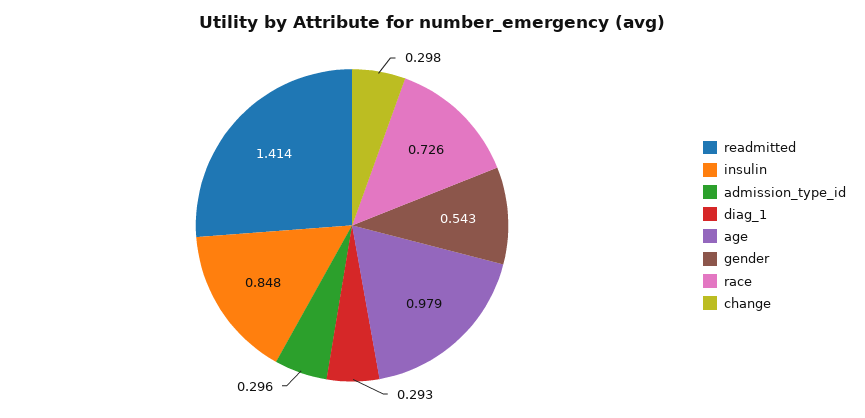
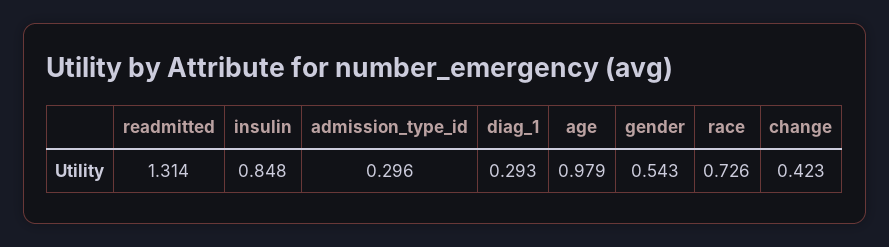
readmitted: 1.414 -> 1.314
change: 0.298 -> 0.423

